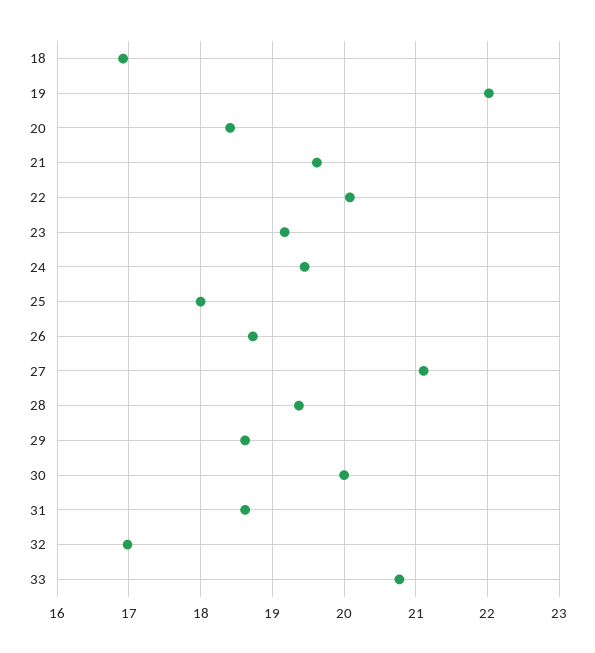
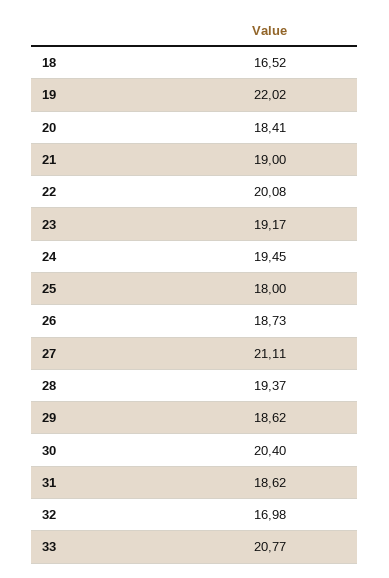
18: 16.9 -> 16.52
21: 19.6 -> 19
30: 20 -> 20.4

